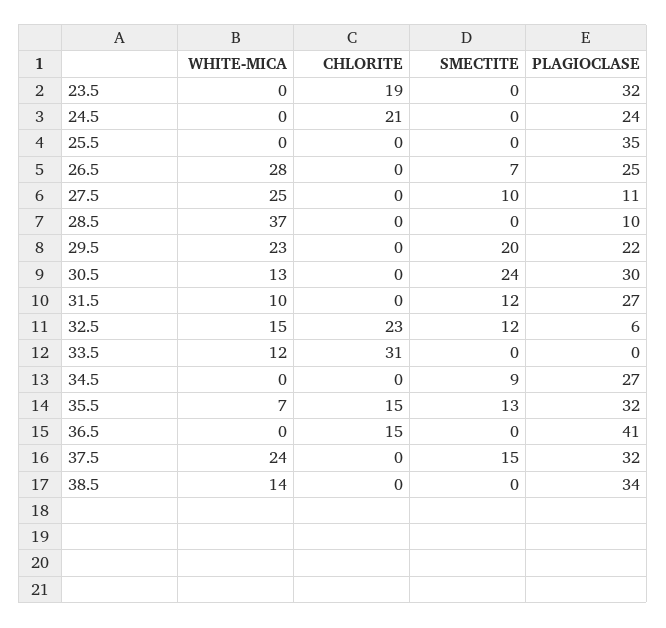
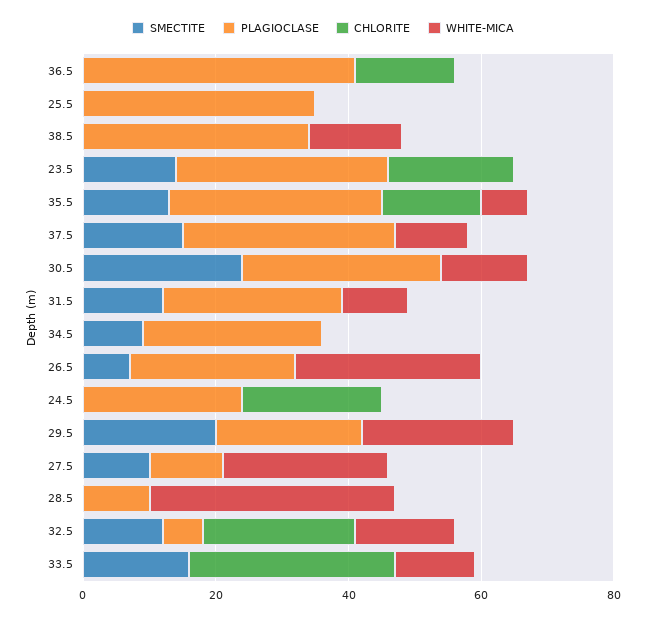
SMECTITE, 23.5: 0 -> 15
SMECTITE, 33.5: 0 -> 15
WHITE-MICA, 37.5: 24 -> 10

